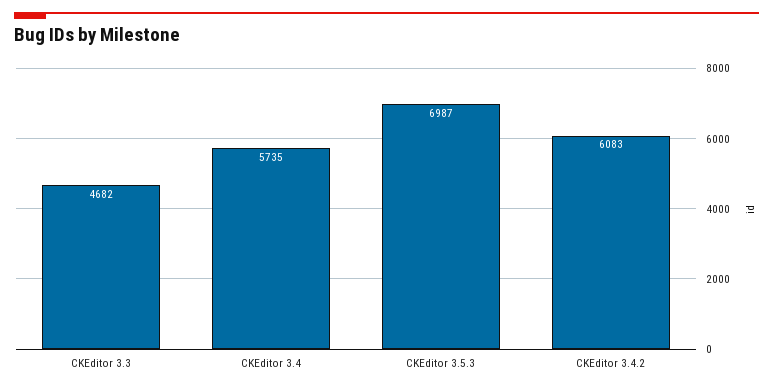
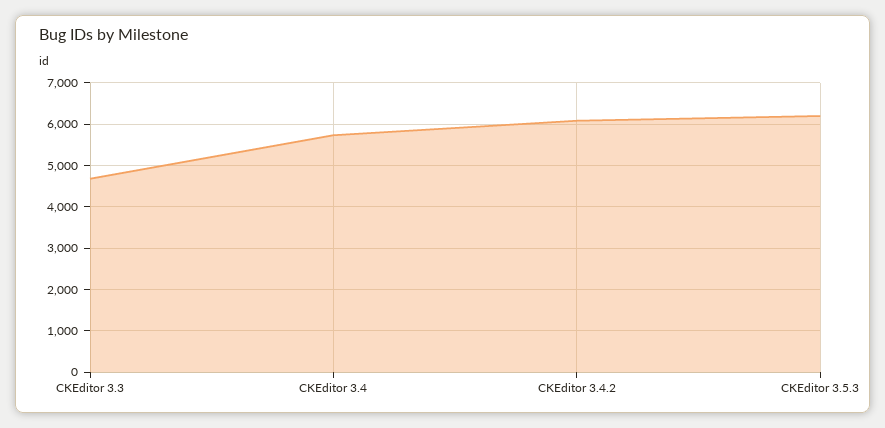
CKEditor 3.5.3: 6987 -> 6200

